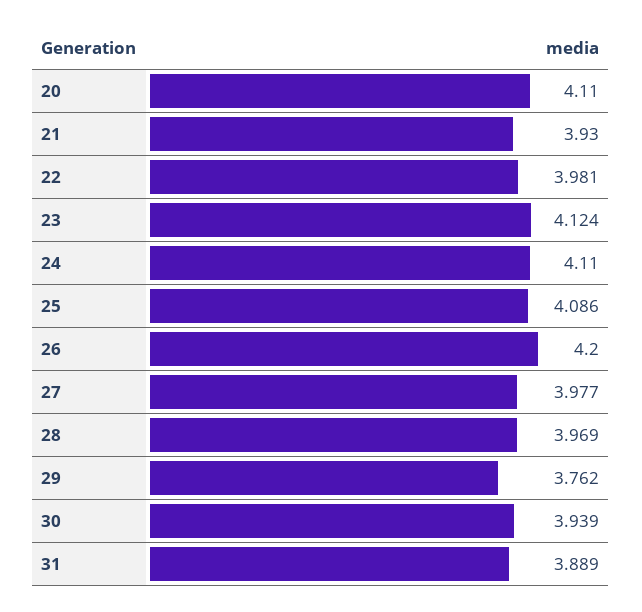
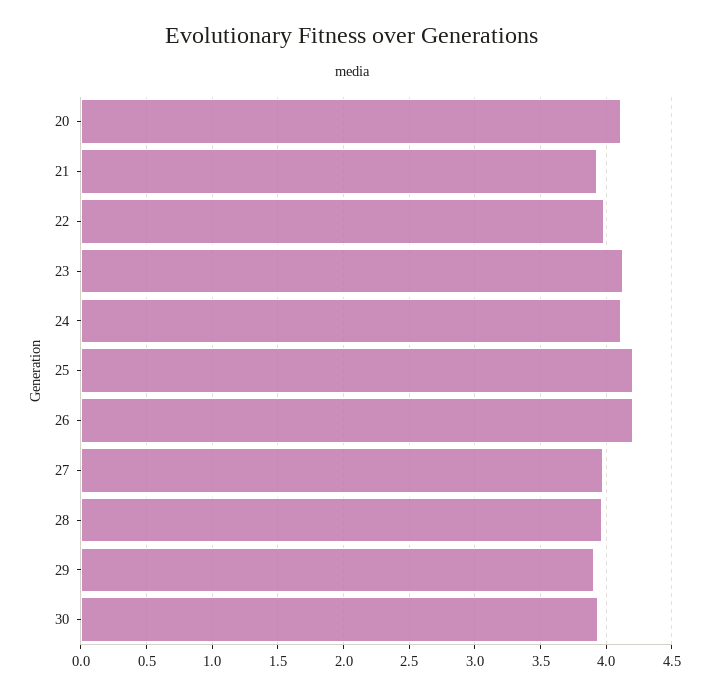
25: 4.086 -> 4.2
29: 3.762 -> 3.9
31: 3.889 -> none

